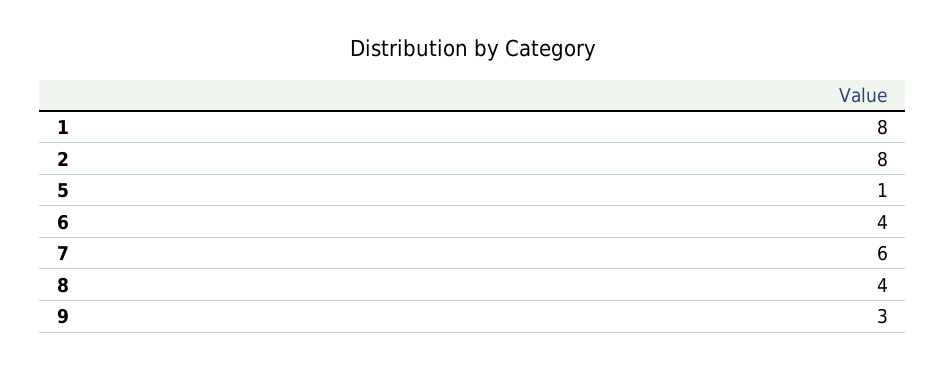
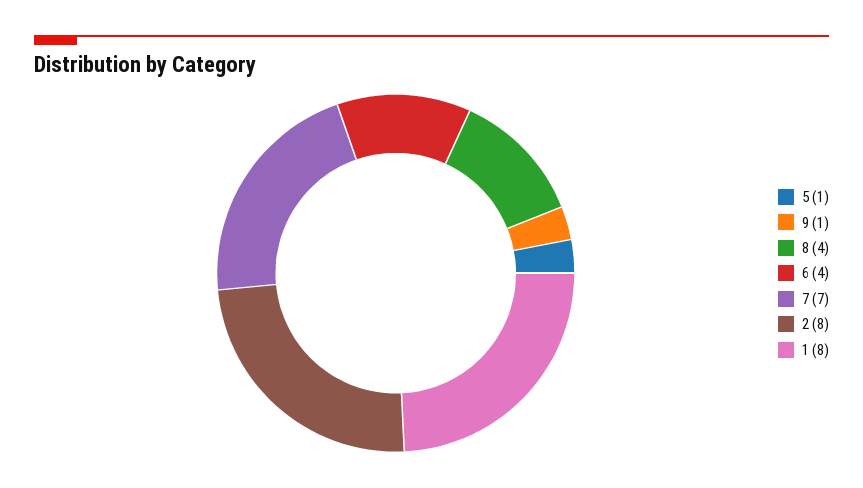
7: 6 -> 7
9: 3 -> 1

